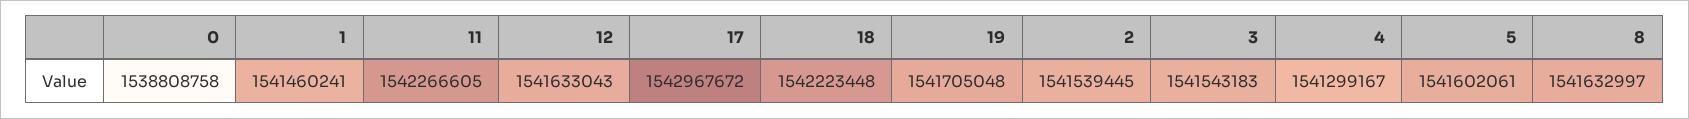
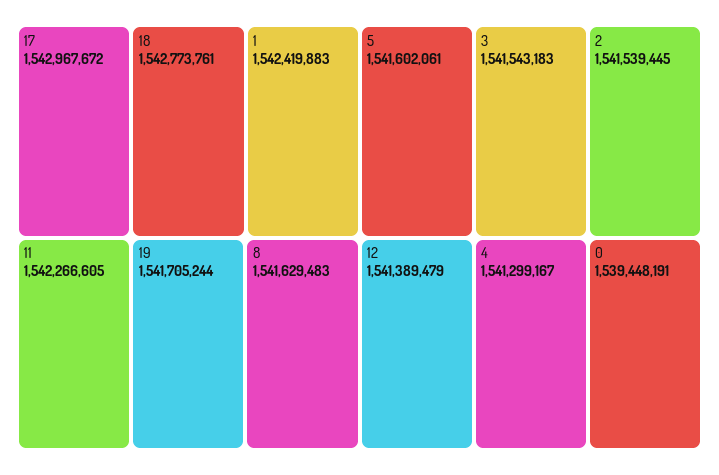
0: 1538808758 -> 1539448191
1: 1541460241 -> 1542419883
12: 1541633043 -> 1541389479
18: 1542223448 -> 1542773761
19: 1541705048 -> 1541705244
8: 1541632997 -> 1541629483

